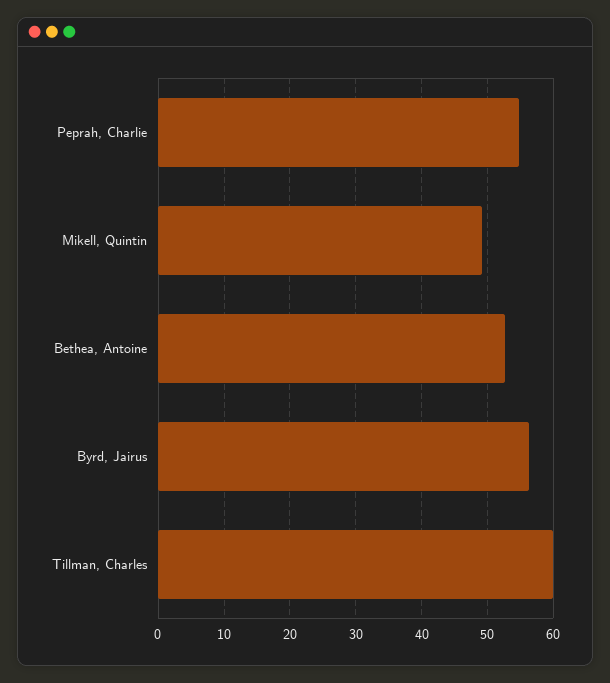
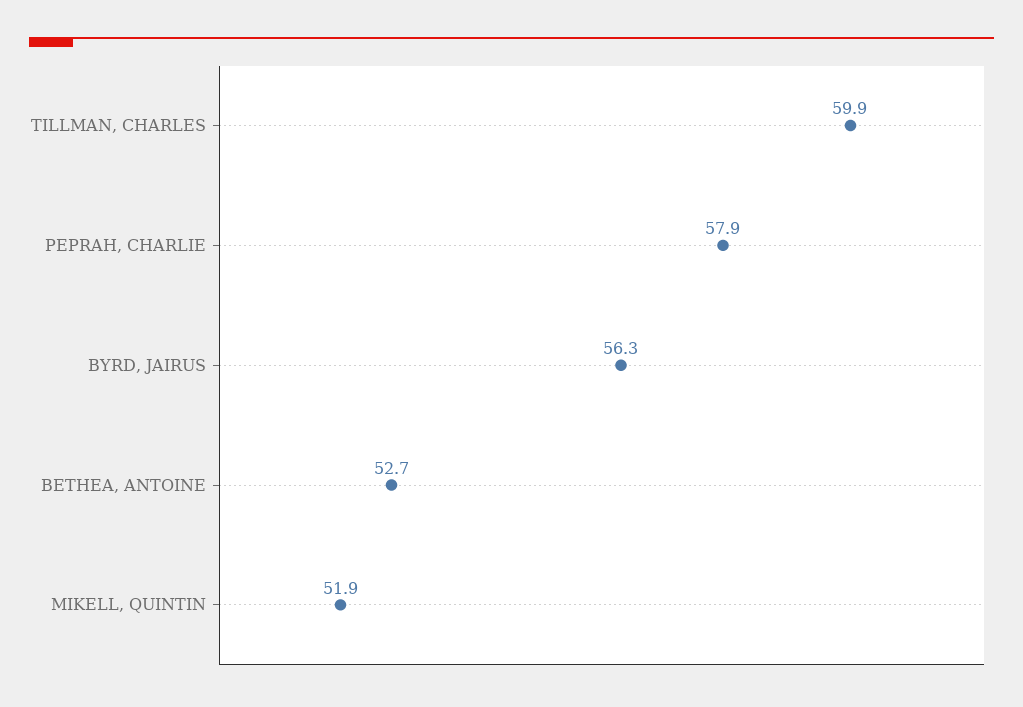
Peprah, Charlie: 55 -> 57.9
Mikell, Quintin: 49 -> 51.9

